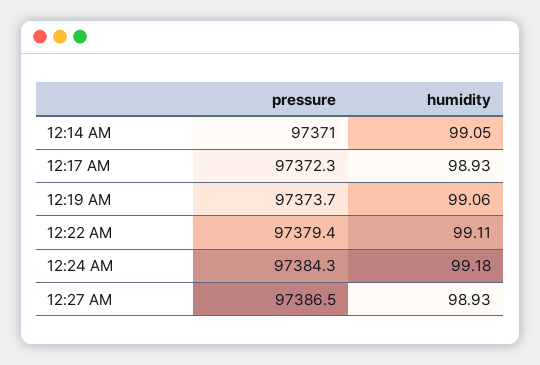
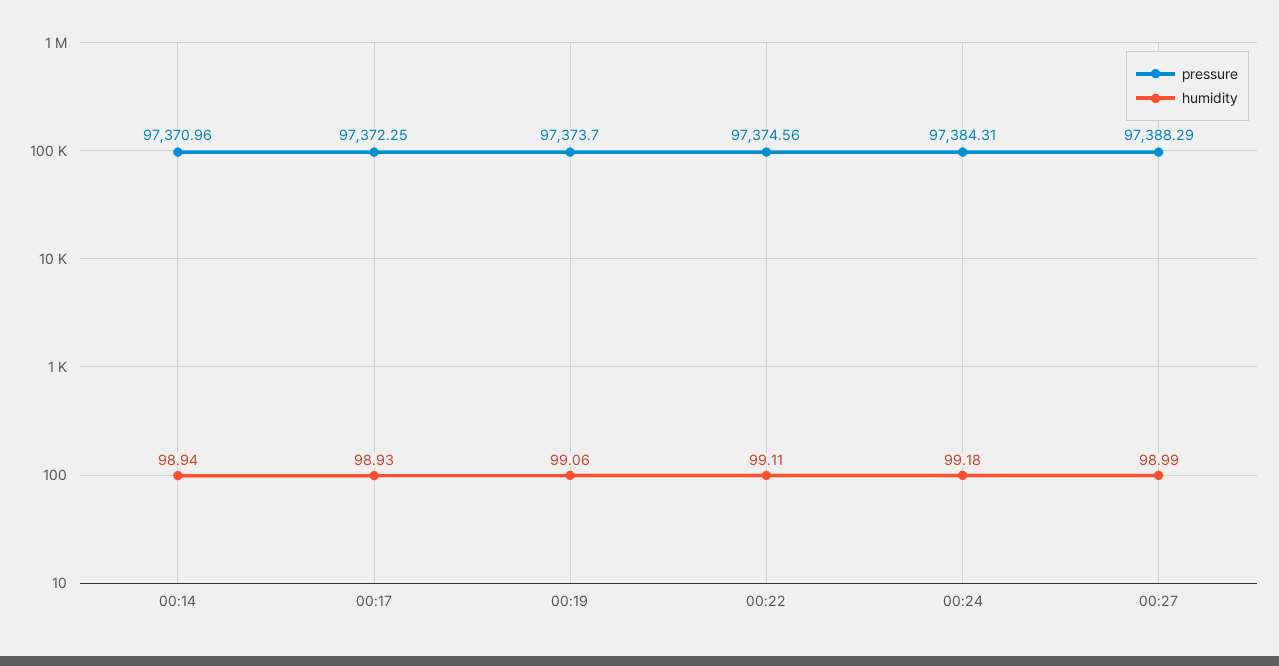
humidity, 12:14 AM: 99.05 -> 98.94
pressure, 12:22 AM: 97379.4 -> 97374.56
pressure, 12:27 AM: 97386.5 -> 97388.29
humidity, 12:27 AM: 98.93 -> 98.99

